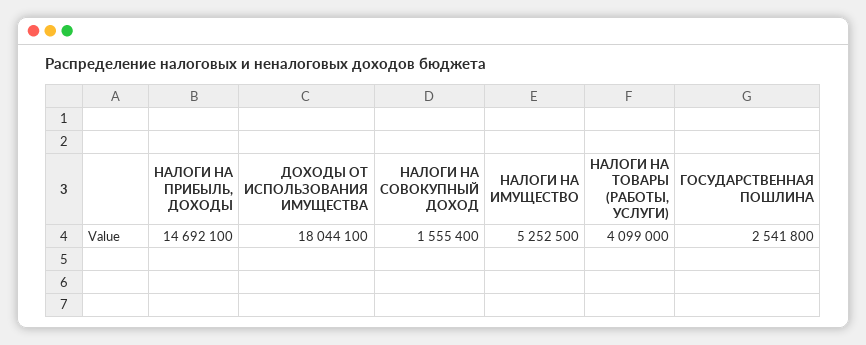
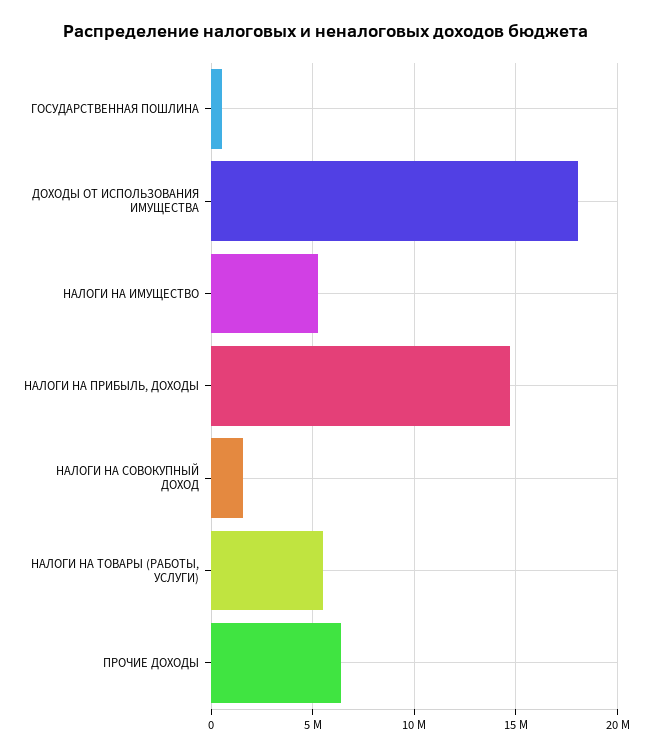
НАЛОГИ НА ТОВАРЫ (РАБОТЫ, УСЛУГИ): 4099000 -> 5500000
ГОСУДАРСТВЕННАЯ ПОШЛИНА: 2541800 -> 500000
ПРОЧИЕ ДОХОДЫ: none -> 6500000

